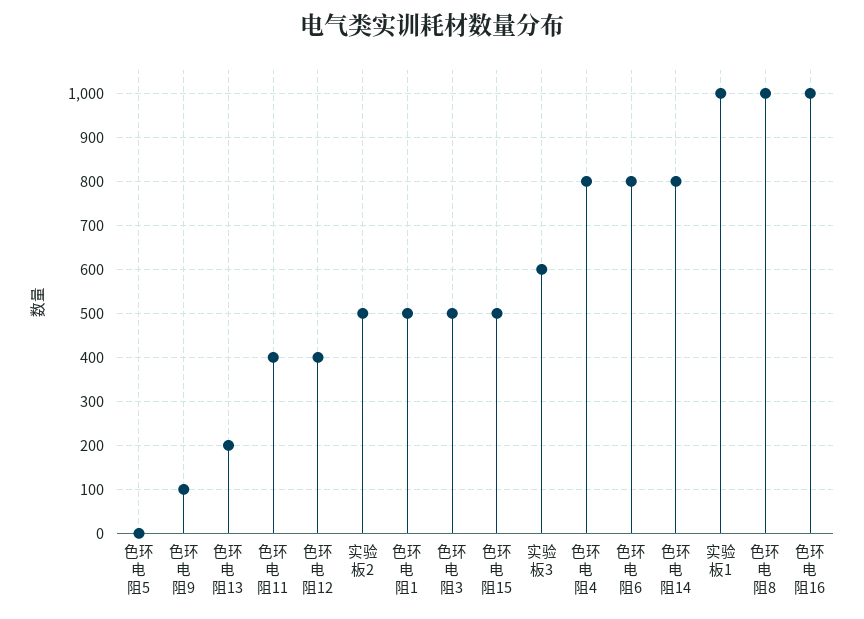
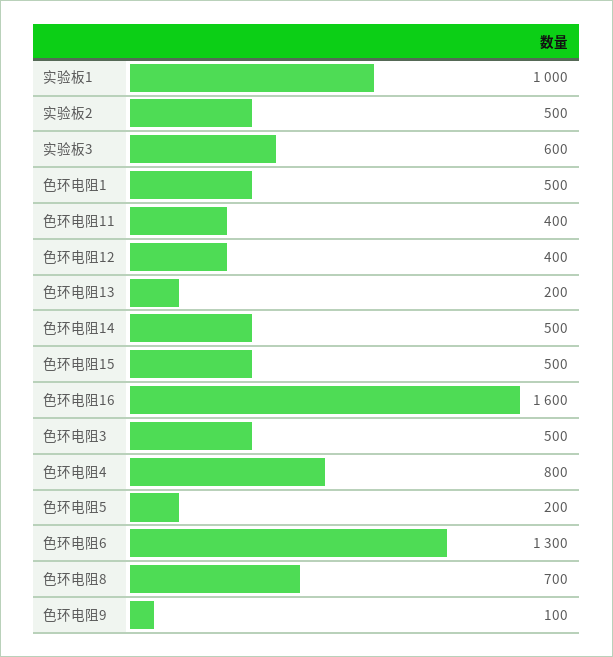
色环电阻5: 0 -> 200
色环电阻6: 800 -> 1300
色环电阻14: 800 -> 500
色环电阻8: 1000 -> 700
色环电阻16: 1000 -> 1600

